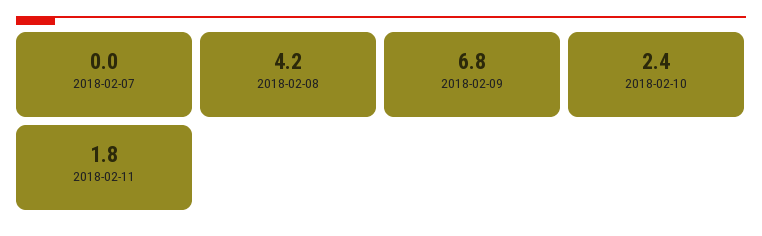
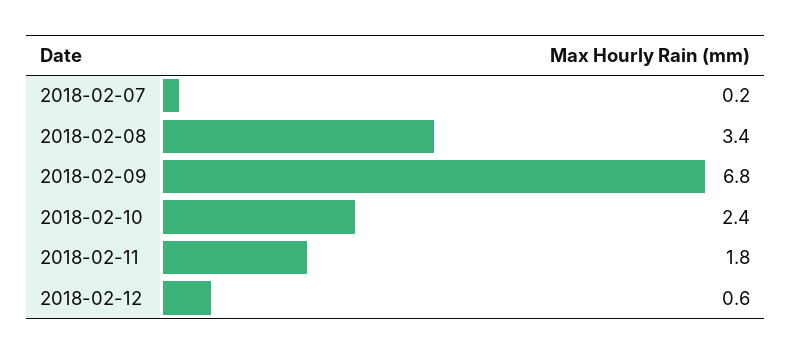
2018-02-07: 0 -> 0.2
2018-02-08: 4.2 -> 3.4
2018-02-12: none -> 0.6

